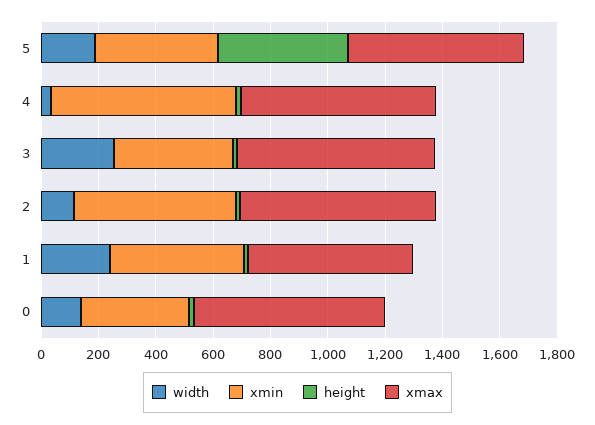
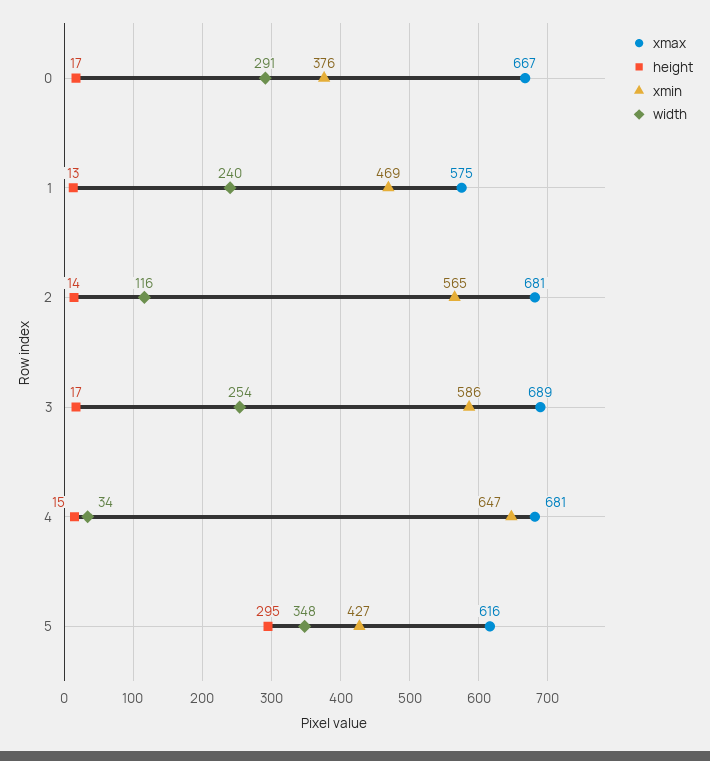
width, 5: 200 -> 348
height, 5: 450 -> 295
xmin, 3: 400 -> 586
width, 0: 150 -> 291

